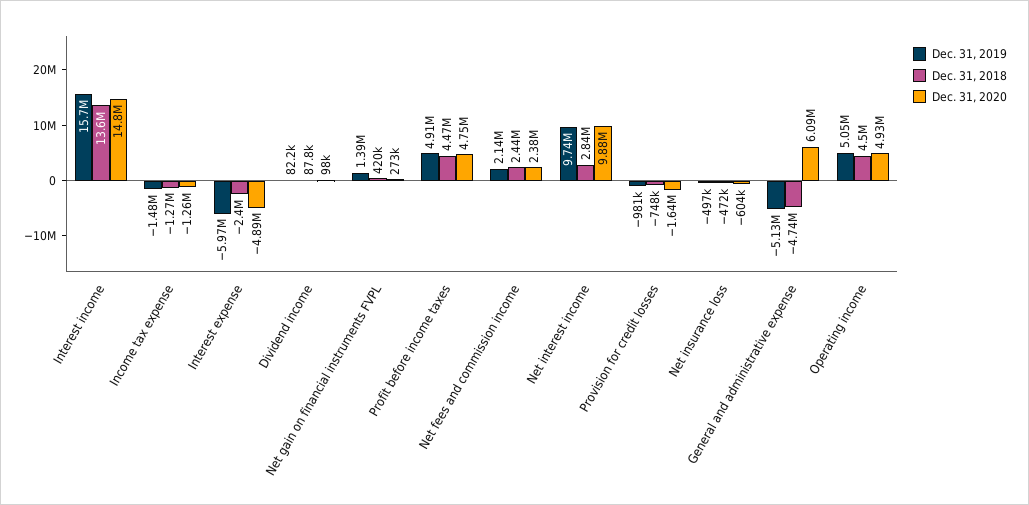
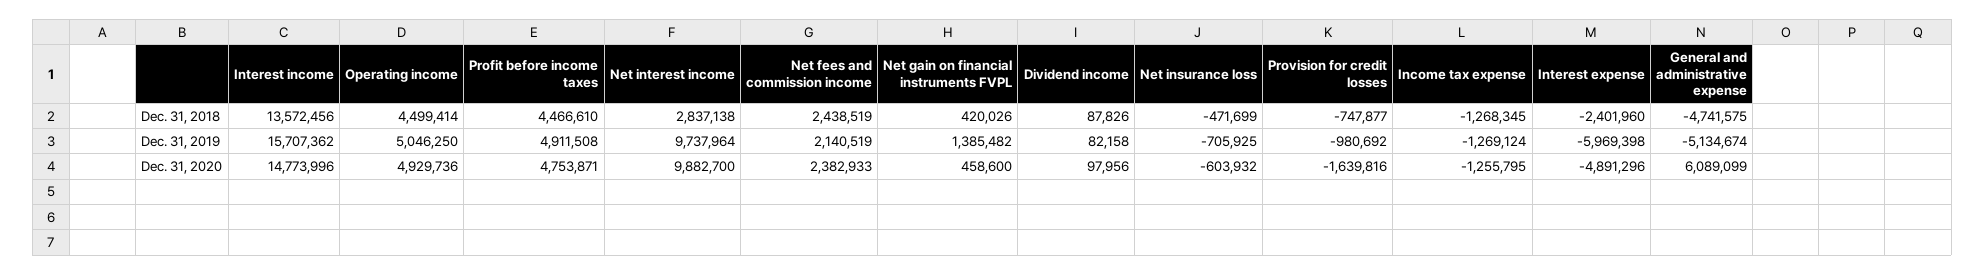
Dec. 31, 2019, Income tax expense: -1480000 -> -1269124
Dec. 31, 2020, Net gain on financial instruments FVPL: 273000 -> 458600
Dec. 31, 2019, Net insurance loss: -497000 -> -705925

